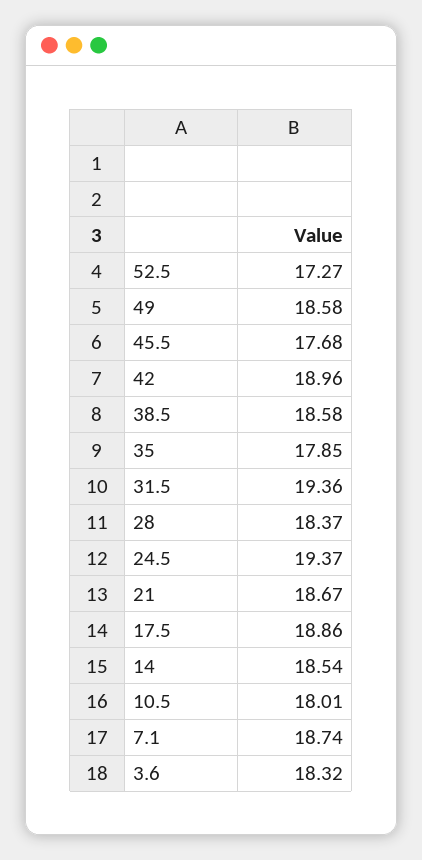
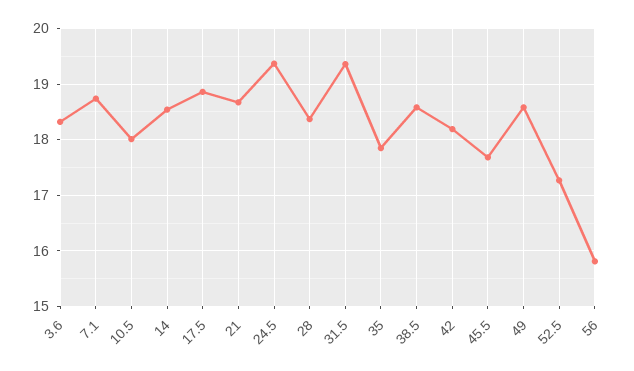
42: 18.96 -> 18.2
56: none -> 15.8

